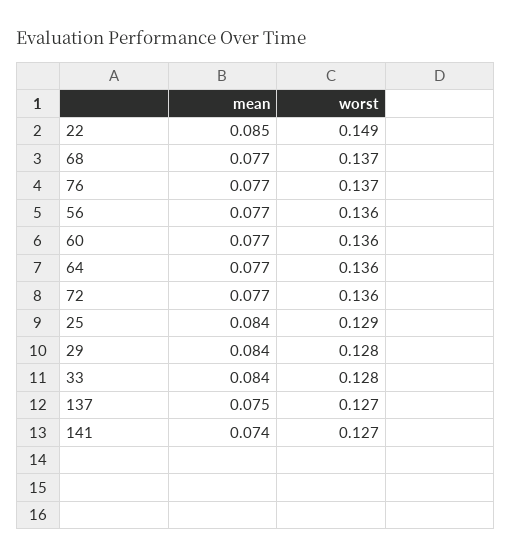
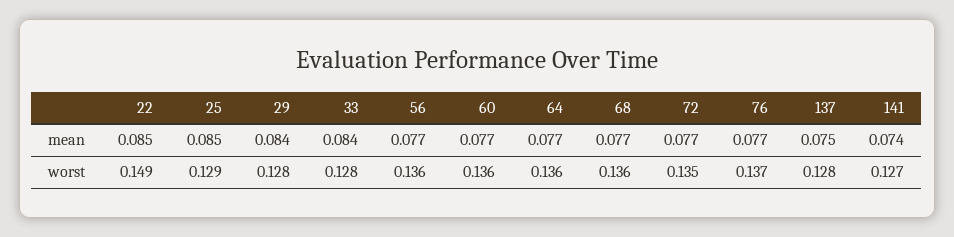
worst, 68: 0.137 -> 0.136
worst, 72: 0.136 -> 0.135
mean, 25: 0.084 -> 0.085
worst, 137: 0.127 -> 0.128

